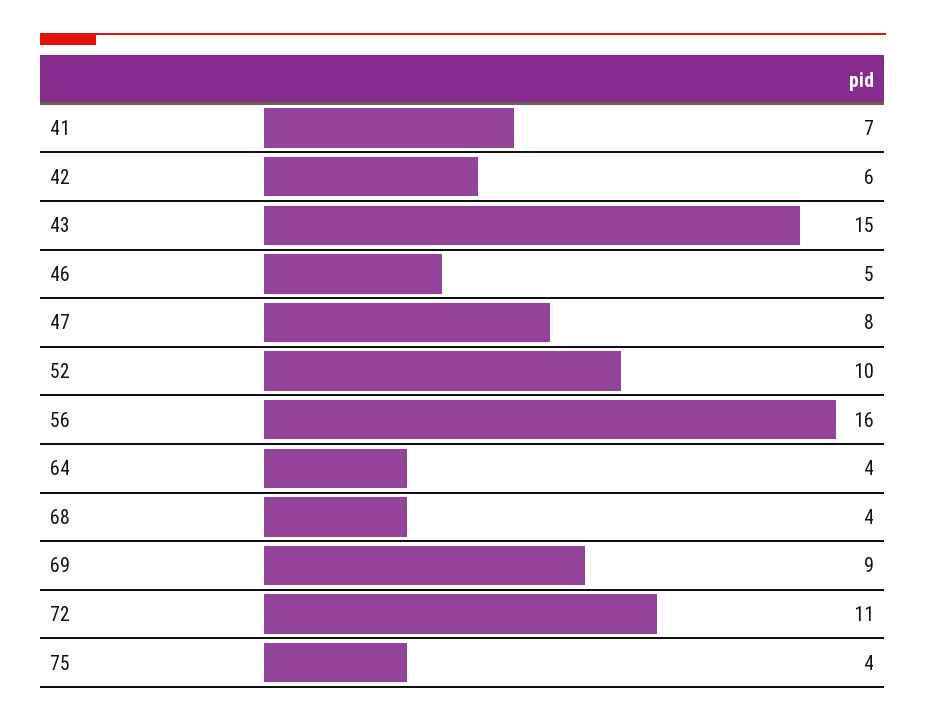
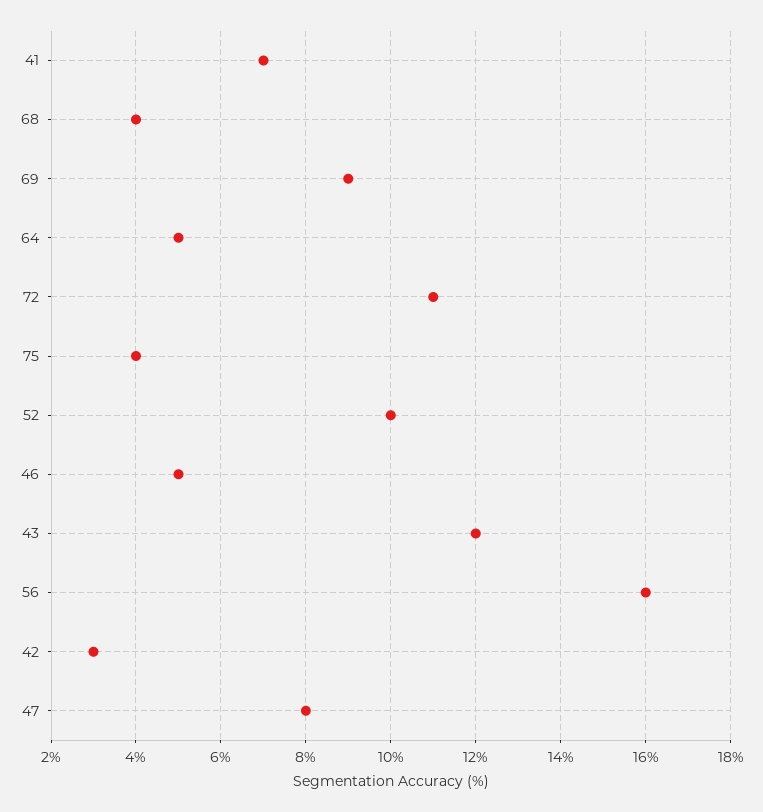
42: 6 -> 3
43: 15 -> 12
64: 4 -> 5

